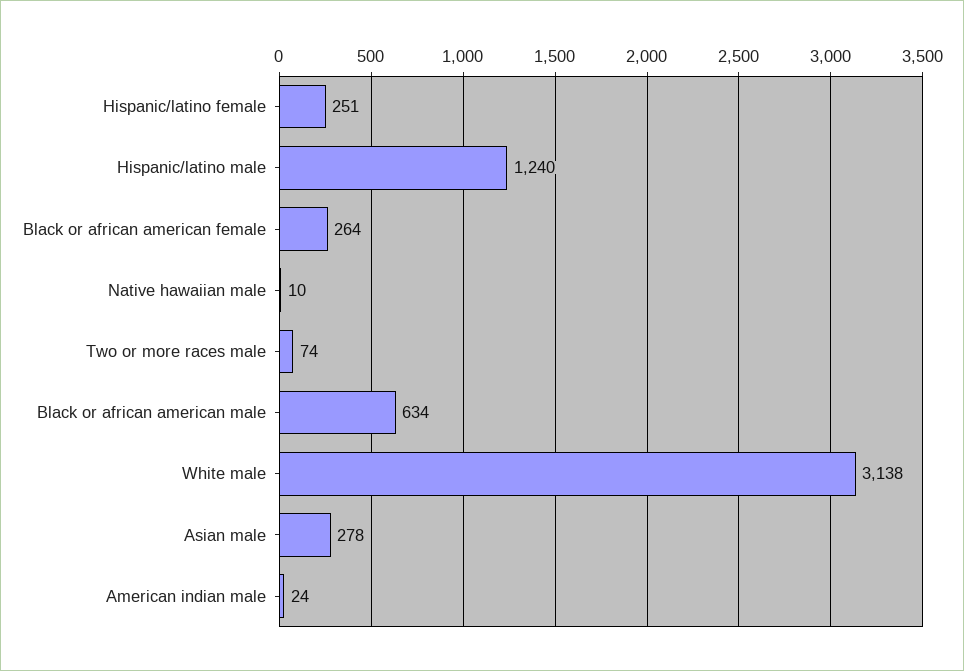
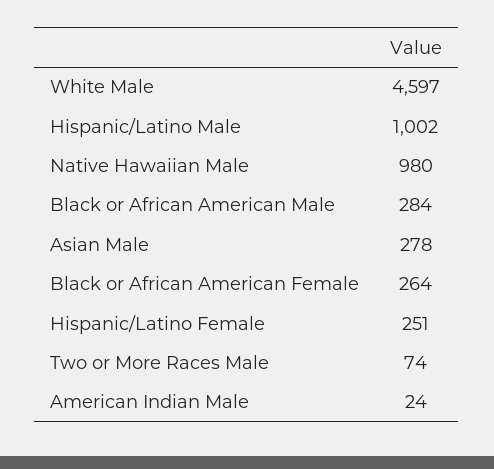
Hispanic/latino male: 1240 -> 1002
Native hawaiian male: 10 -> 980
Black or african american male: 634 -> 284
White male: 3138 -> 4597

